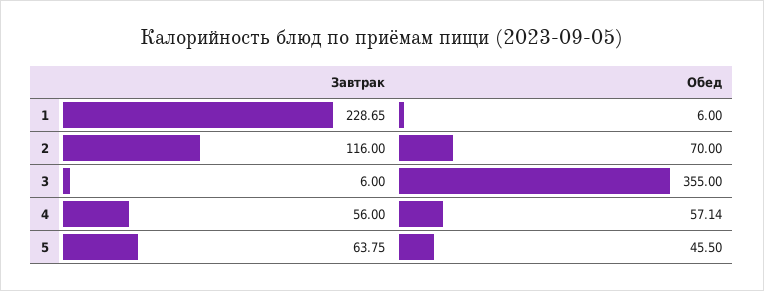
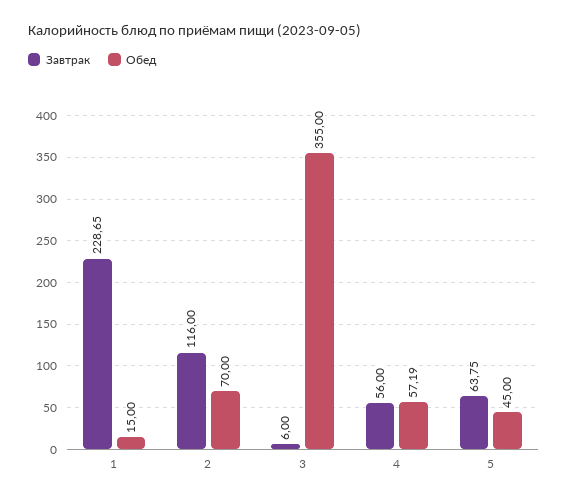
Обед, 1: 6 -> 15
Обед, 4: 57.14 -> 57.19
Обед, 5: 45.5 -> 45

